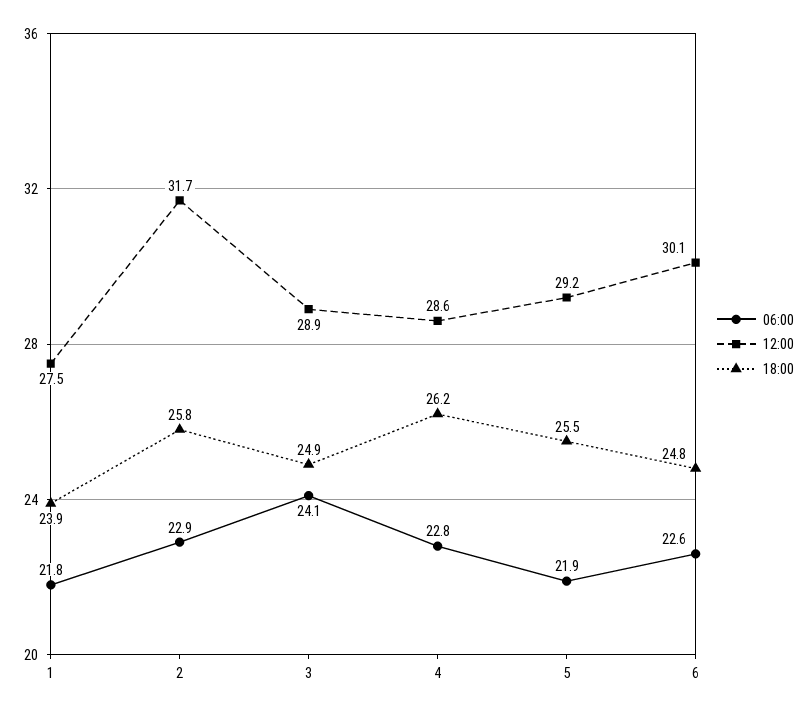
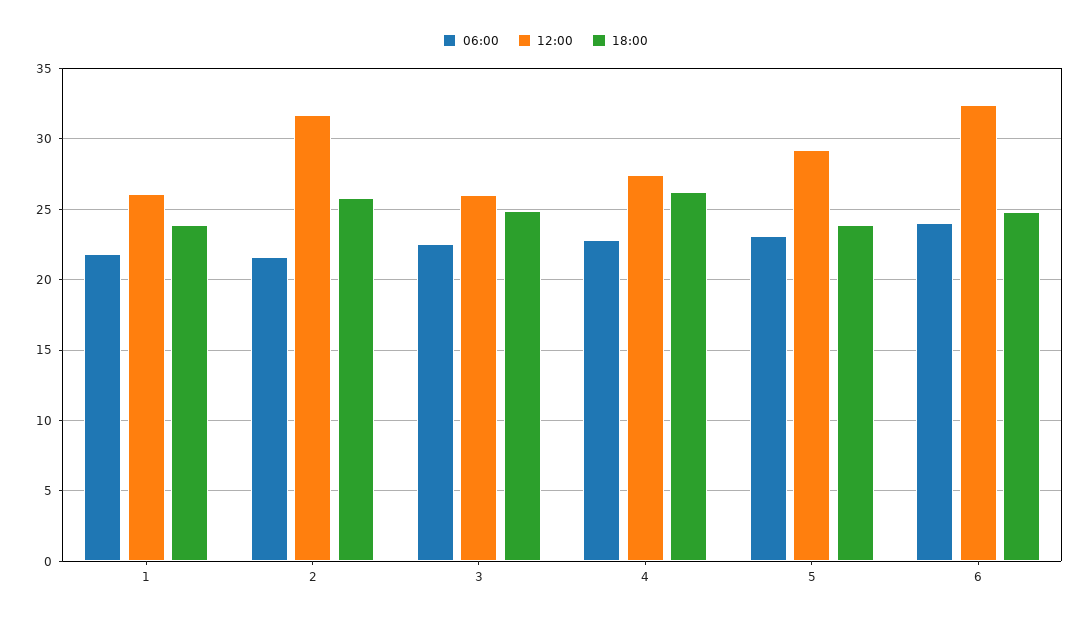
12:00, 1: 27.5 -> 26
06:00, 2: 22.9 -> 21.5
06:00, 3: 24.1 -> 22.5
12:00, 3: 28.9 -> 26
12:00, 4: 28.6 -> 27.5
06:00, 5: 21.9 -> 23
18:00, 5: 25.5 -> 24
06:00, 6: 22.6 -> 24
12:00, 6: 30.1 -> 32.5

